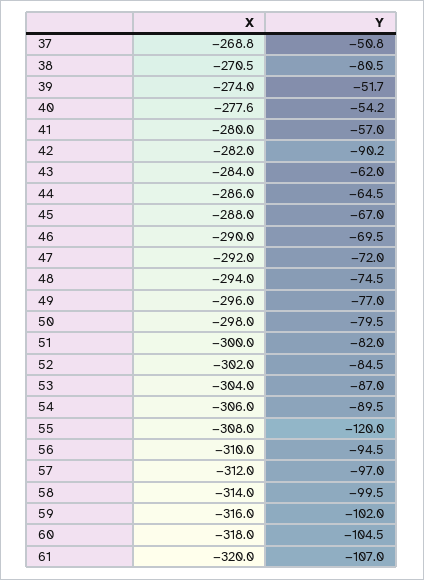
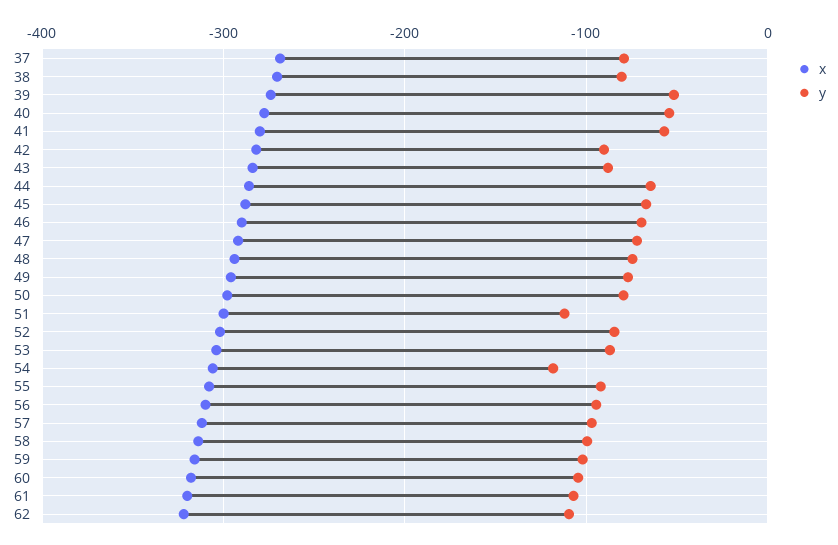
Y, 37: -50.8 -> -80
Y, 43: -62 -> -90
Y, 51: -82 -> -110
Y, 54: -89.5 -> -120
Y, 55: -120 -> -90
X, 62: none -> -320
Y, 62: none -> -110

